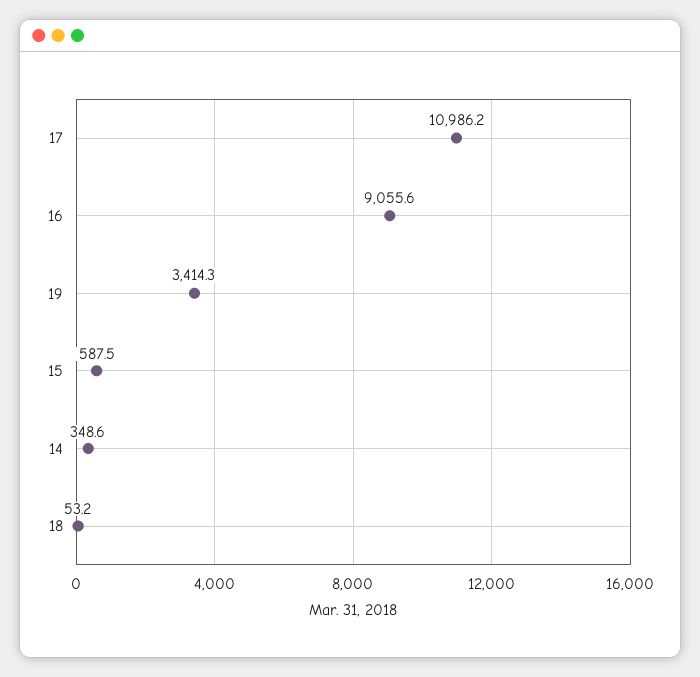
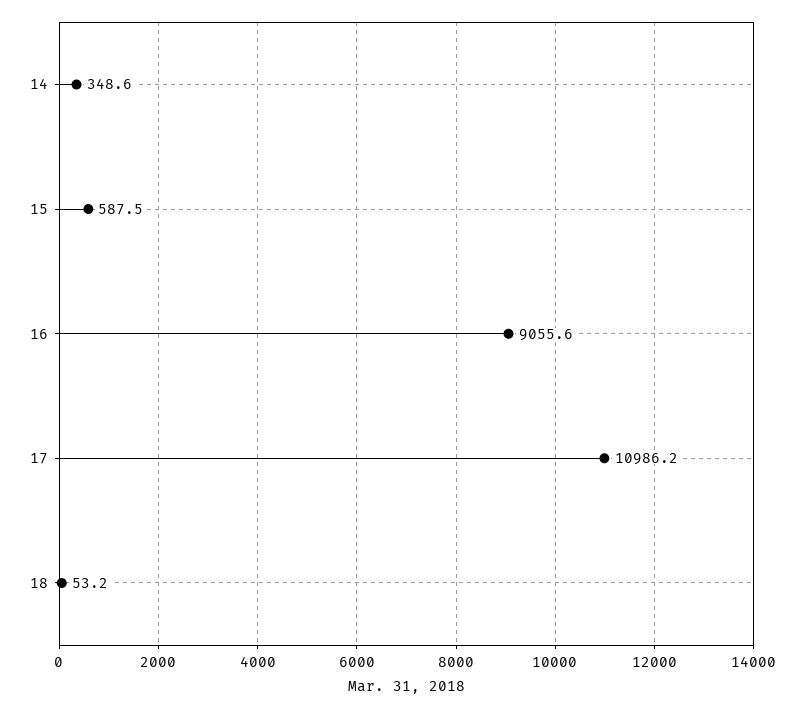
19: 3414.3 -> none

